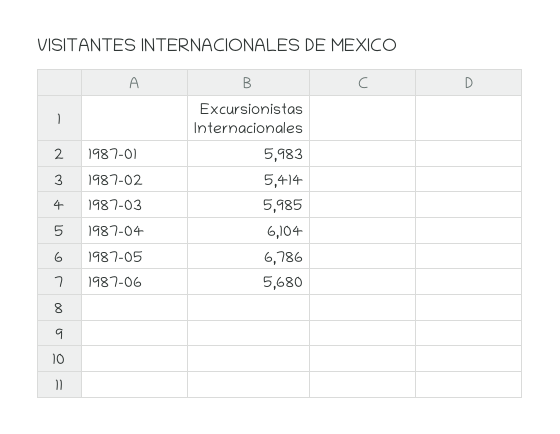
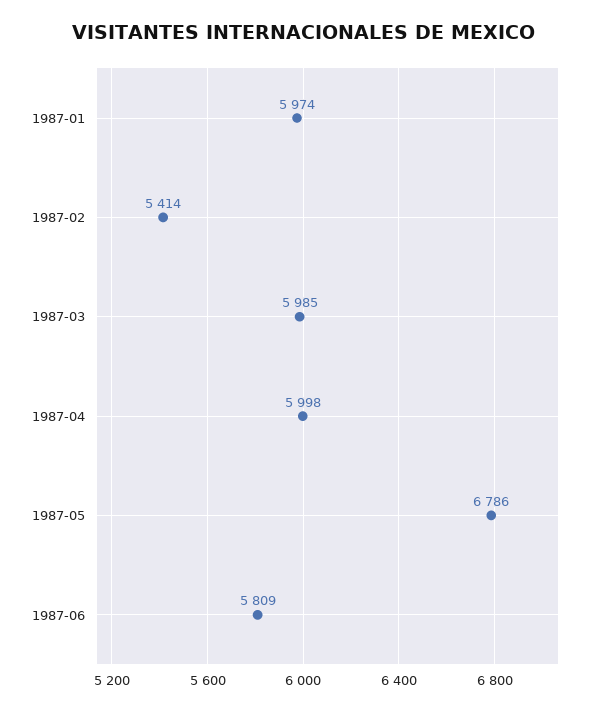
1987-01: 5983 -> 5974
1987-04: 6104 -> 5998
1987-06: 5680 -> 5809

